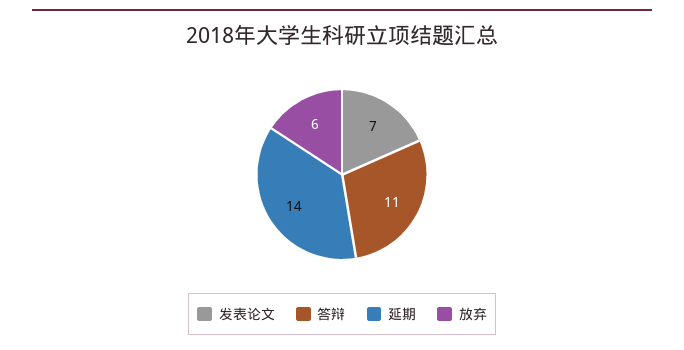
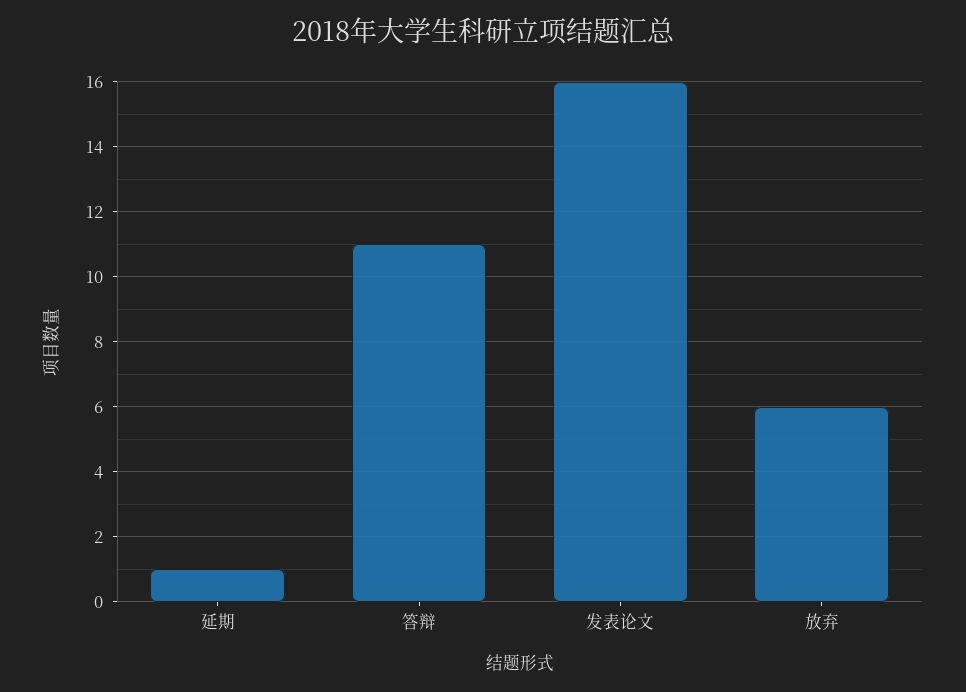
发表论文: 7 -> 16
延期: 14 -> 1

